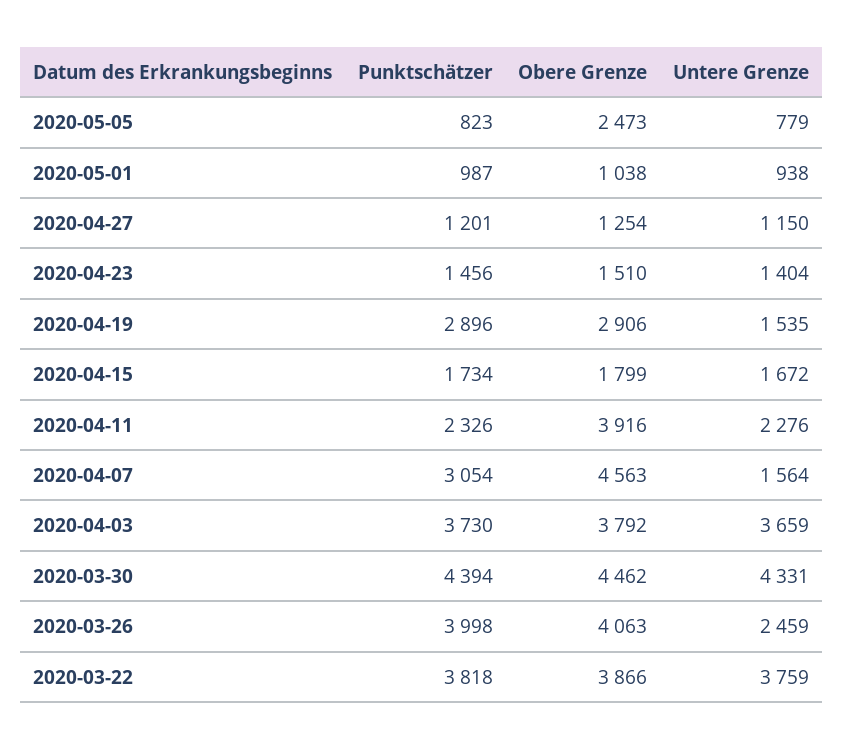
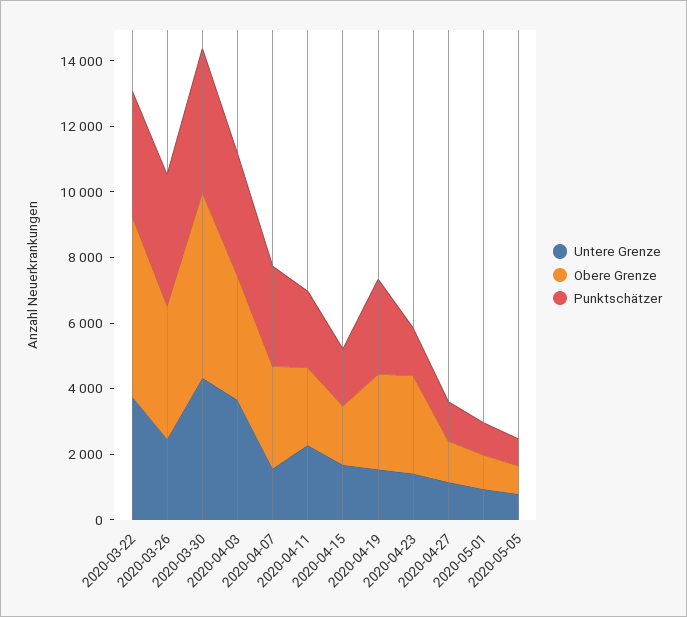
Obere Grenze, 2020-05-05: 2473 -> 1000
Obere Grenze, 2020-04-23: 1510 -> 3000
Obere Grenze, 2020-04-11: 3916 -> 2500
Obere Grenze, 2020-04-07: 4563 -> 3000
Obere Grenze, 2020-03-30: 4462 -> 5500
Obere Grenze, 2020-03-22: 3866 -> 5500

